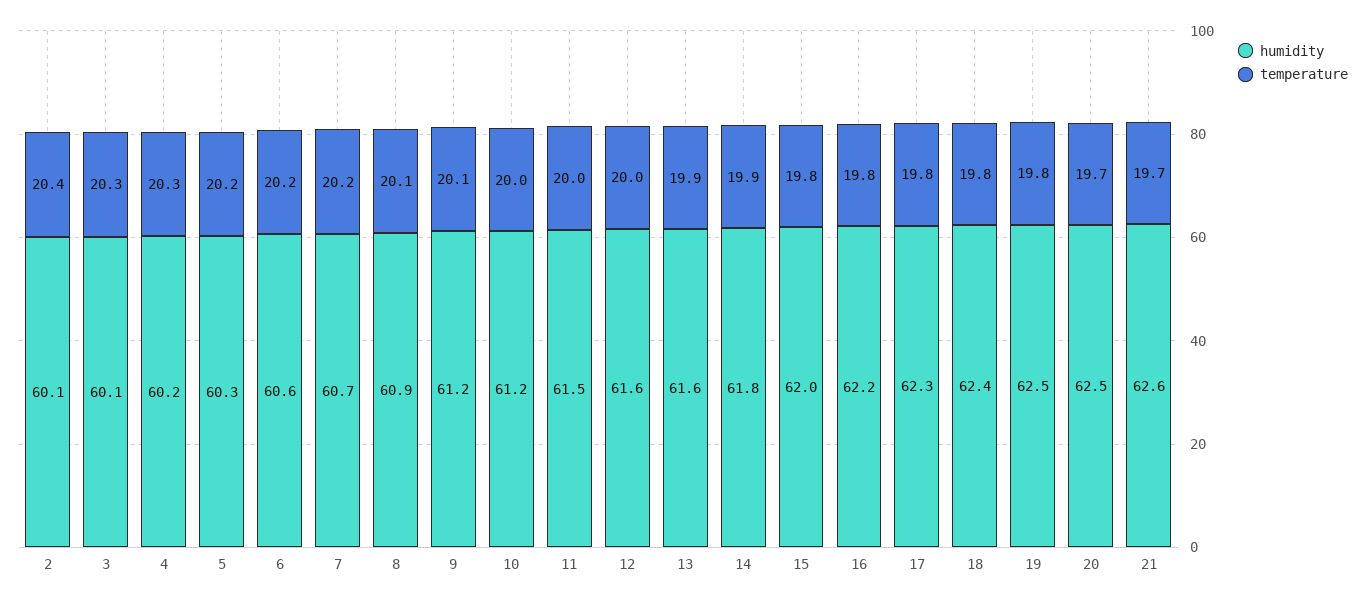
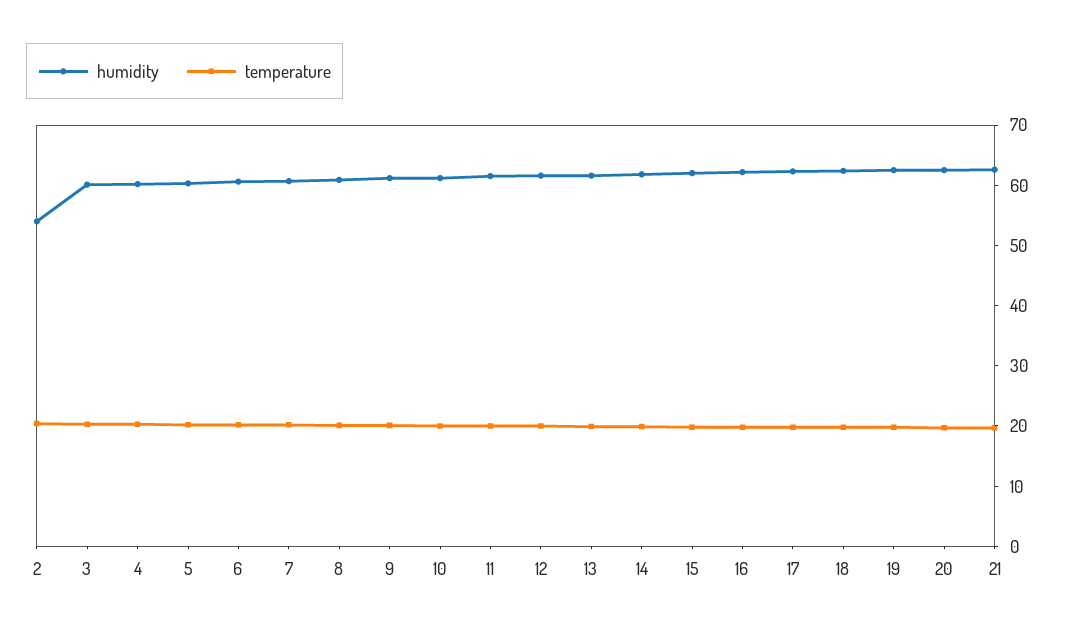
humidity, 2: 60.1 -> 54

